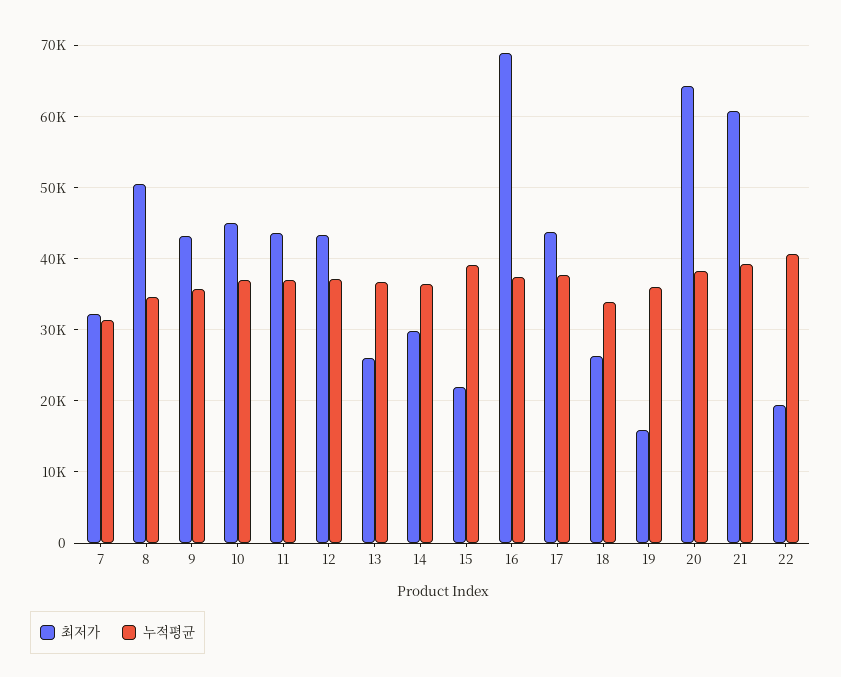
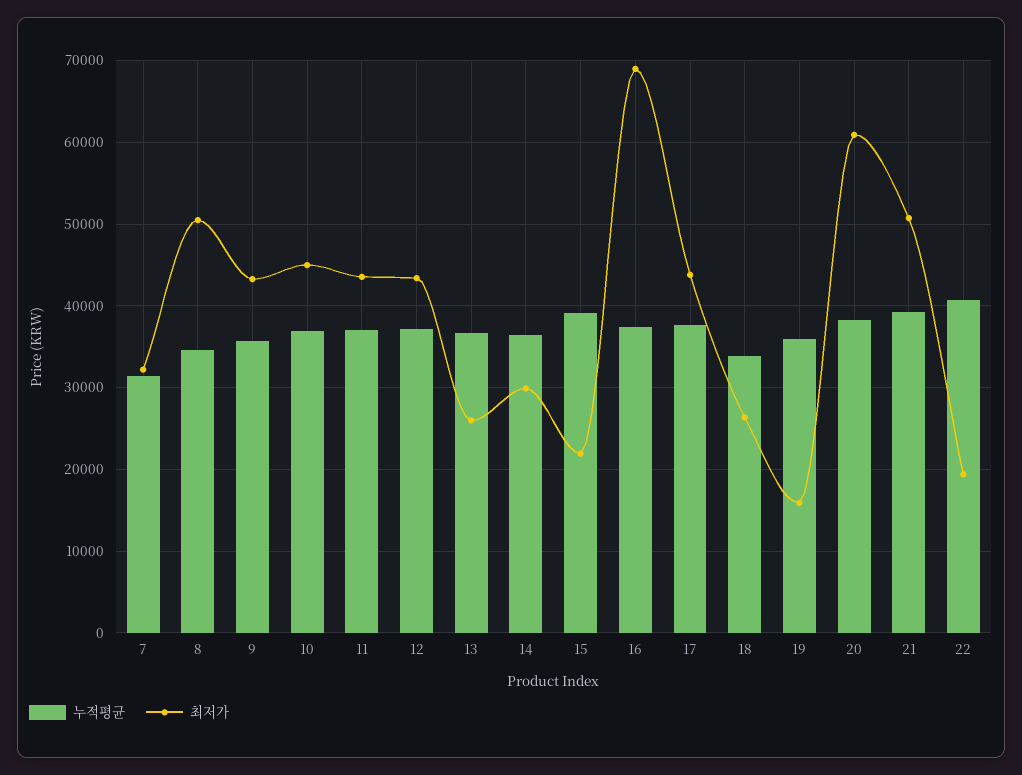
최저가, 20: 64000 -> 61000
최저가, 21: 61000 -> 51000

